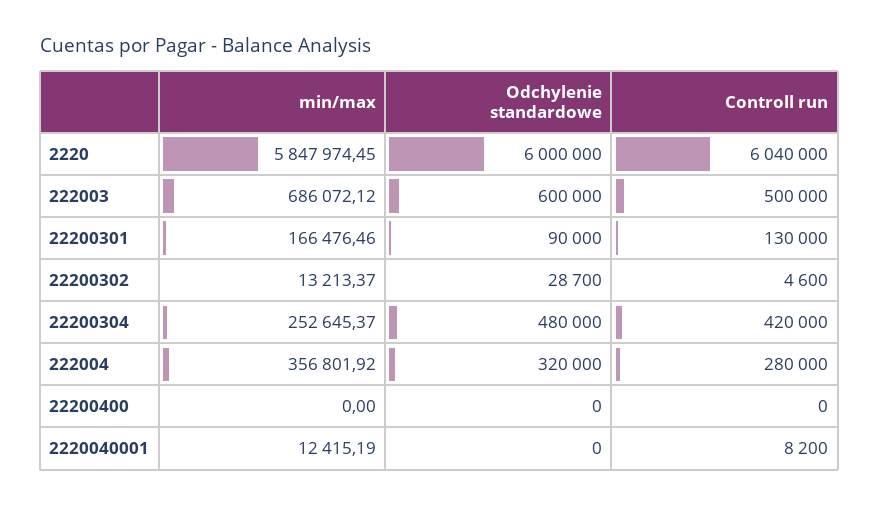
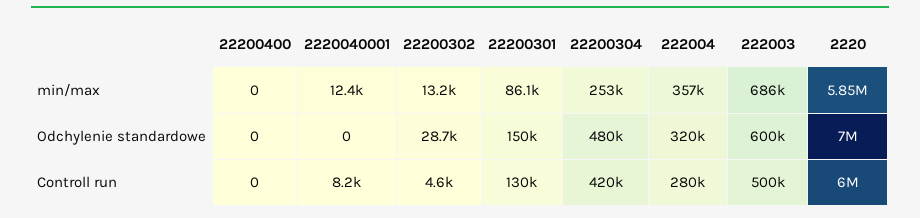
Odchylenie standardowe, 2220: 6000000 -> 7000000
Controll run, 2220: 6040000 -> 6000000
min/max, 22200301: 166476.46 -> 86100
Odchylenie standardowe, 22200301: 90000 -> 150000

